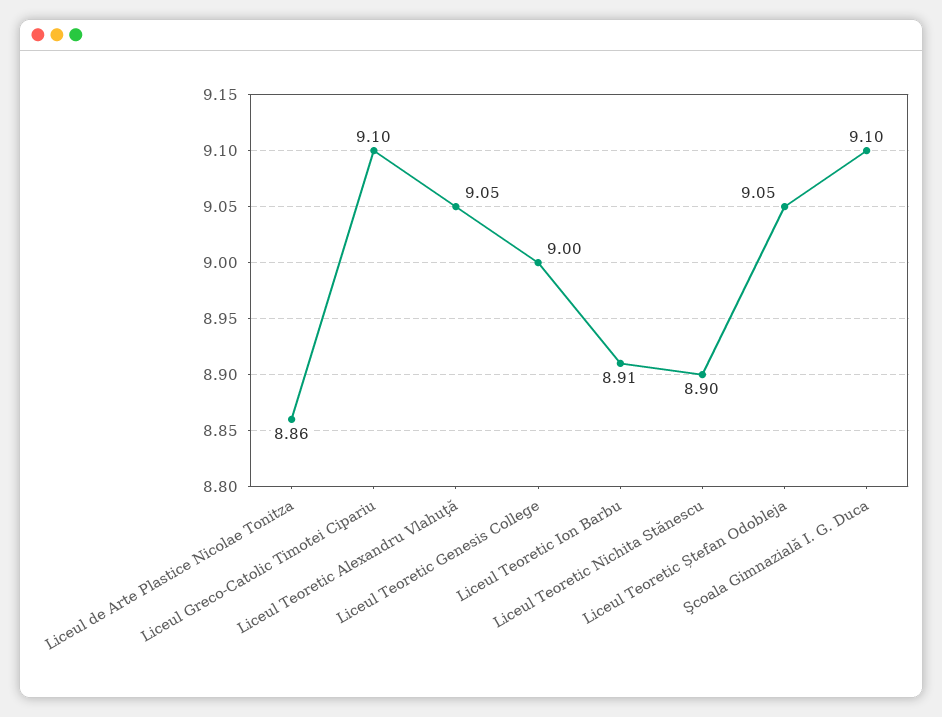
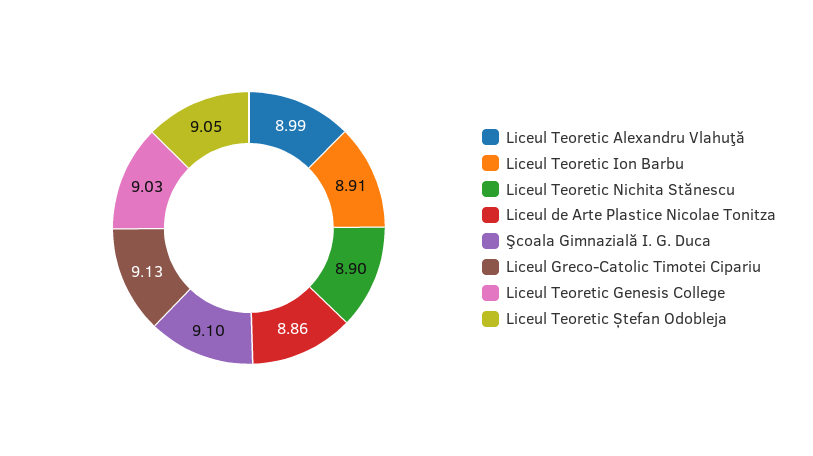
Liceul Greco-Catolic Timotei Cipariu: 9.1 -> 9.13
Liceul Teoretic Alexandru Vlahuţă: 9.05 -> 8.99
Liceul Teoretic Genesis College: 9 -> 9.03

